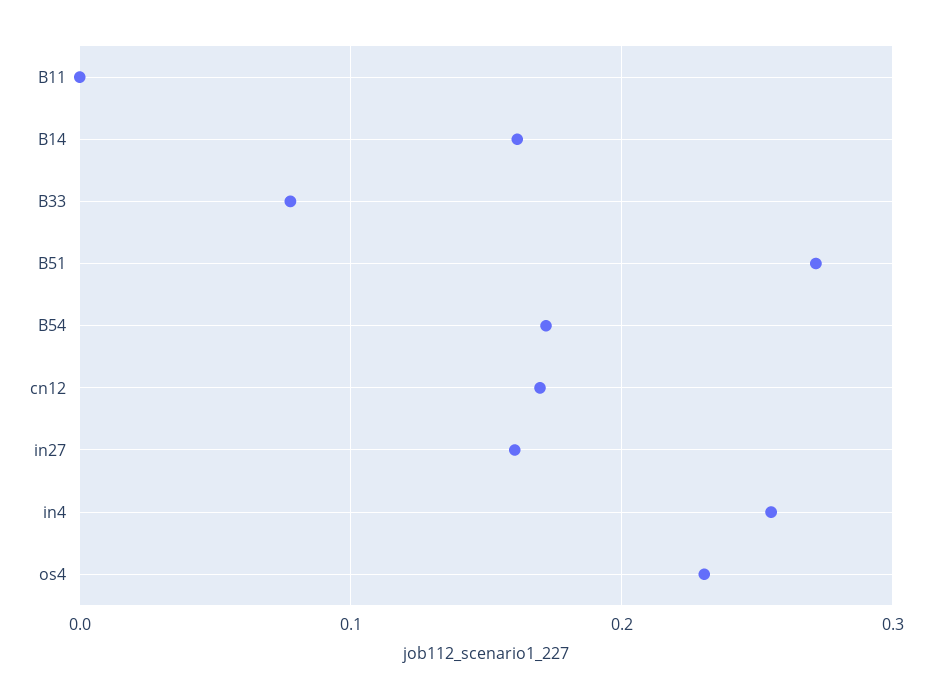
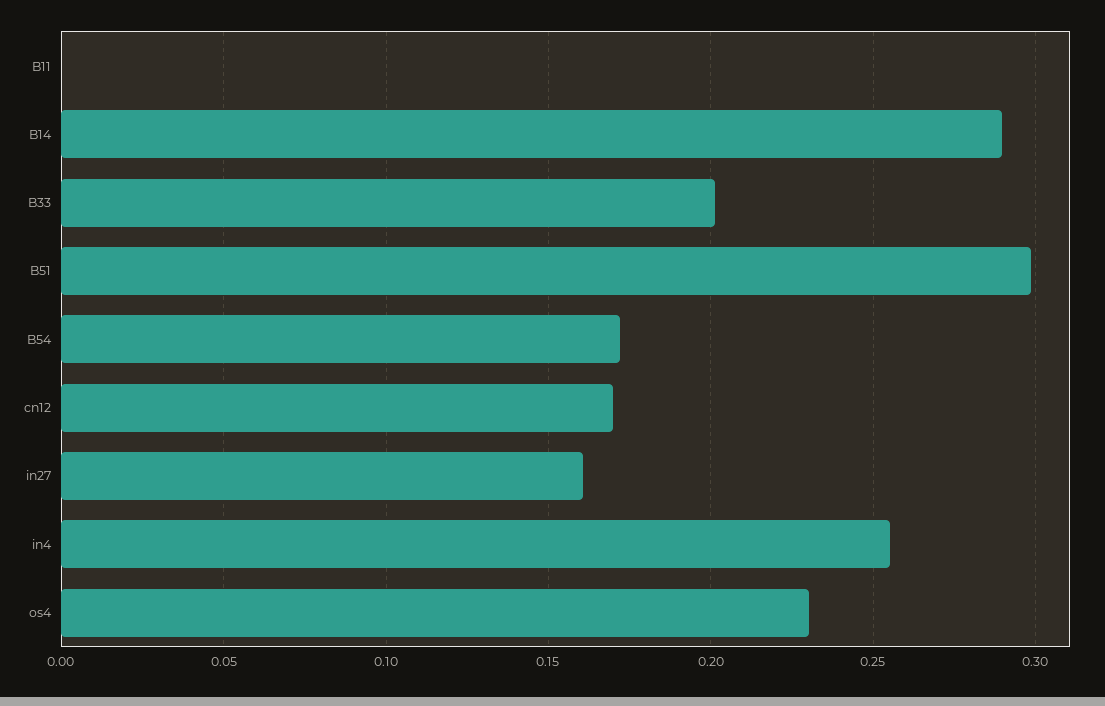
B14: 0.16 -> 0.29
B33: 0.08 -> 0.2
B51: 0.27 -> 0.3

